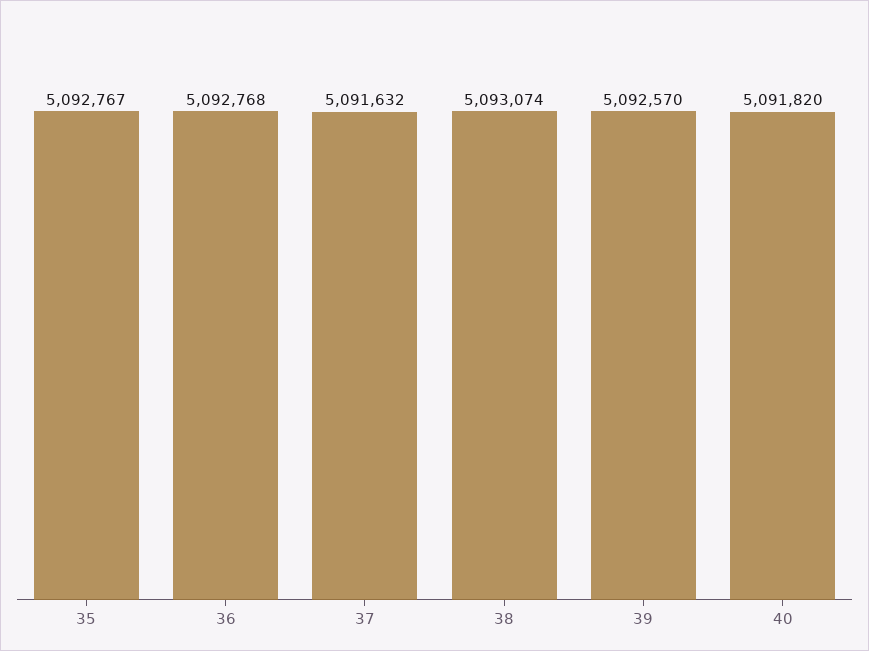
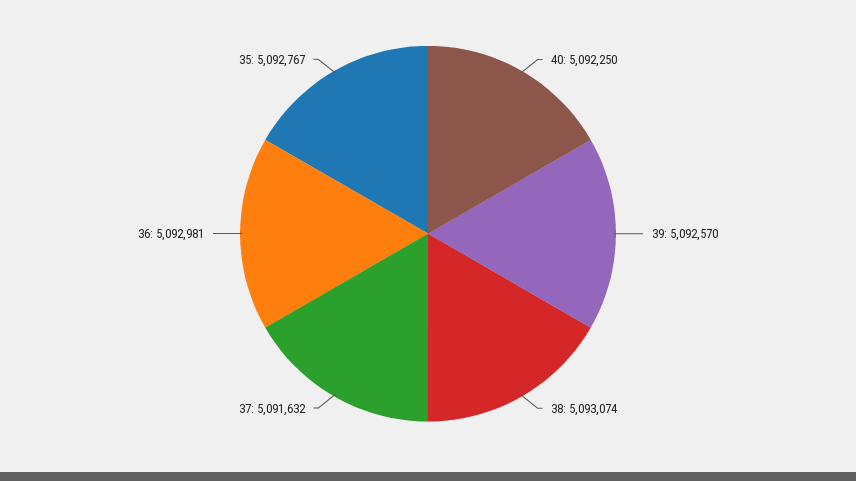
36: 5092768 -> 5092981
40: 5091820 -> 5092250

